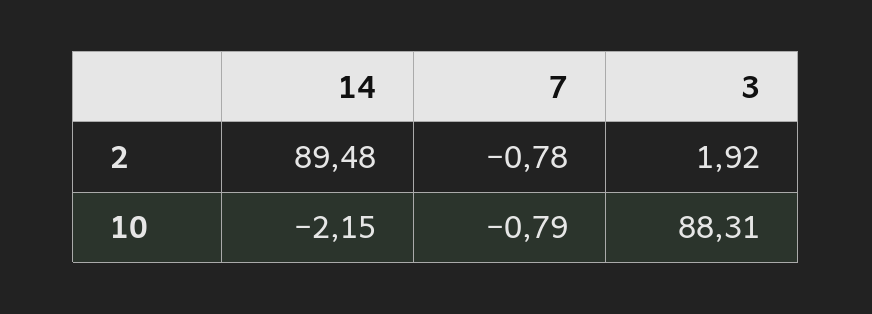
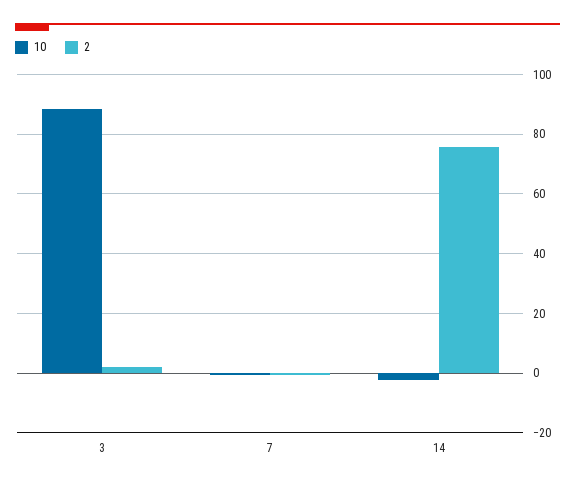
2, 14: 89.48 -> 75

